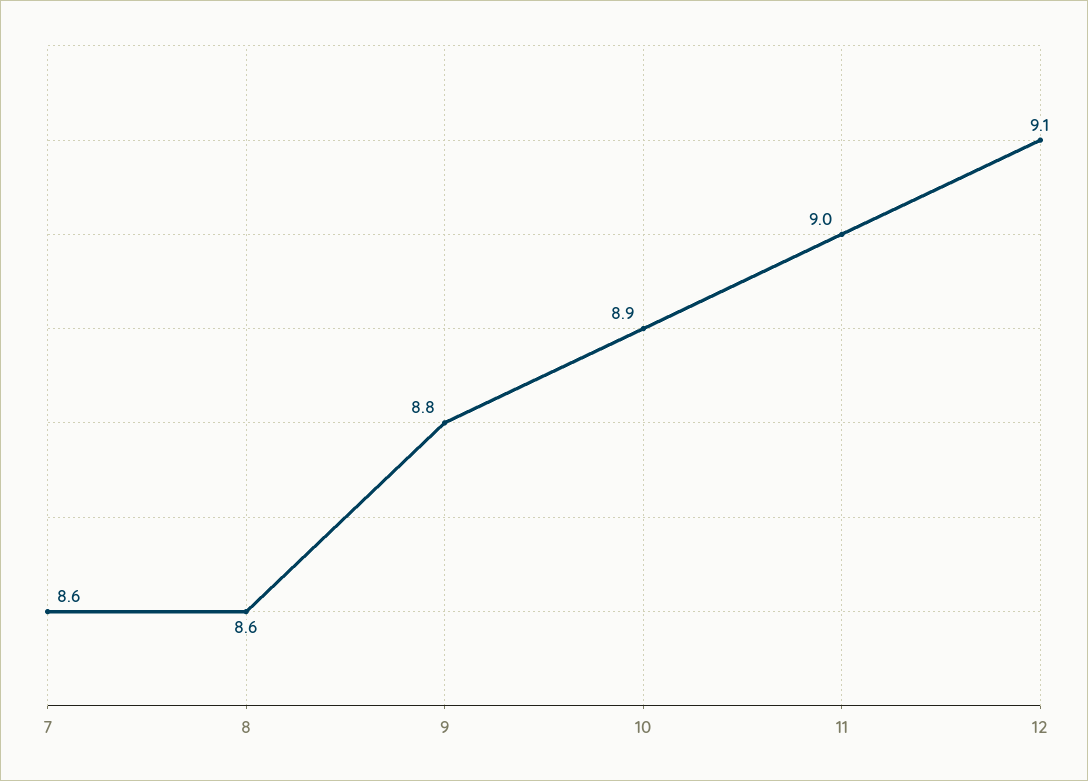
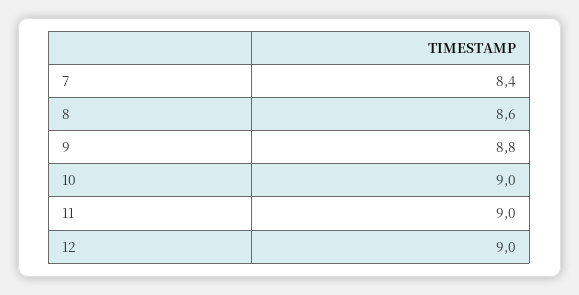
7: 8.6 -> 8.4
10: 8.9 -> 9
12: 9.1 -> 9

